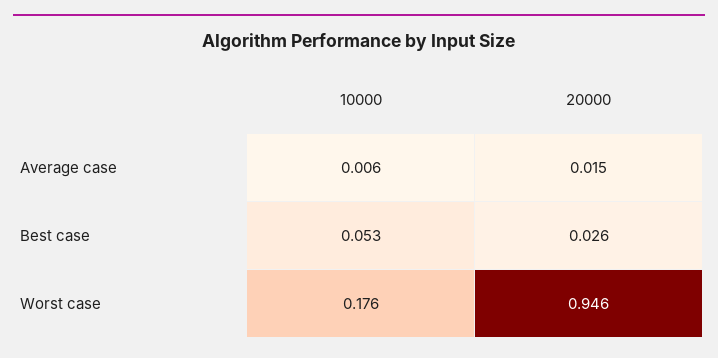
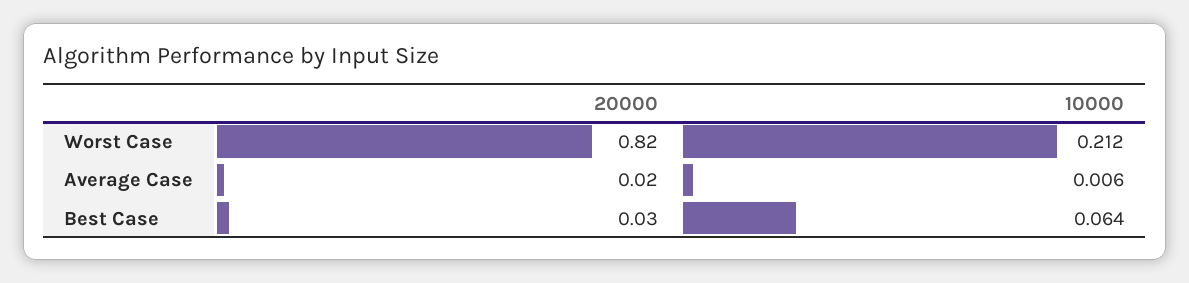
10000, Best case: 0.053 -> 0.064
10000, Worst case: 0.176 -> 0.212
20000, Worst case: 0.946 -> 0.82

